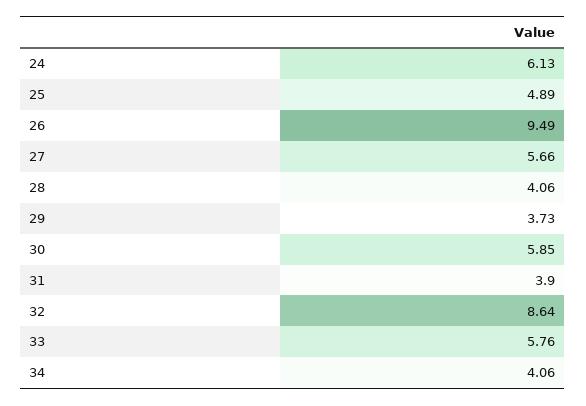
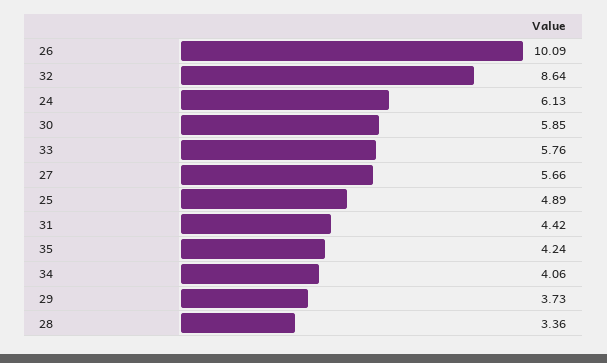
26: 9.49 -> 10.09
28: 4.06 -> 3.36
31: 3.9 -> 4.42
35: none -> 4.24

